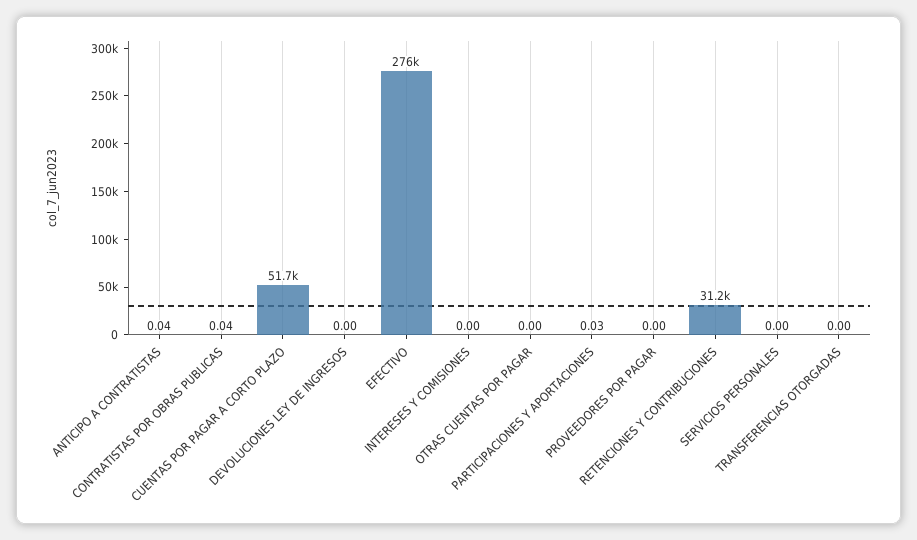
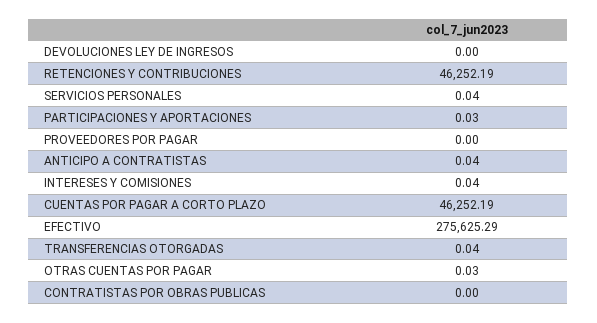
CONTRATISTAS POR OBRAS PUBLICAS: 0.04 -> 0
CUENTAS POR PAGAR A CORTO PLAZO: 51700 -> 46252.19
INTERESES Y COMISIONES: 0 -> 0.04
OTRAS CUENTAS POR PAGAR: 0 -> 0.03
RETENCIONES Y CONTRIBUCIONES: 31200 -> 46252.19
SERVICIOS PERSONALES: 0 -> 0.04
TRANSFERENCIAS OTORGADAS: 0 -> 0.04

